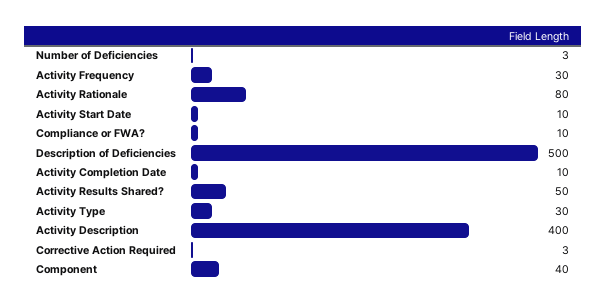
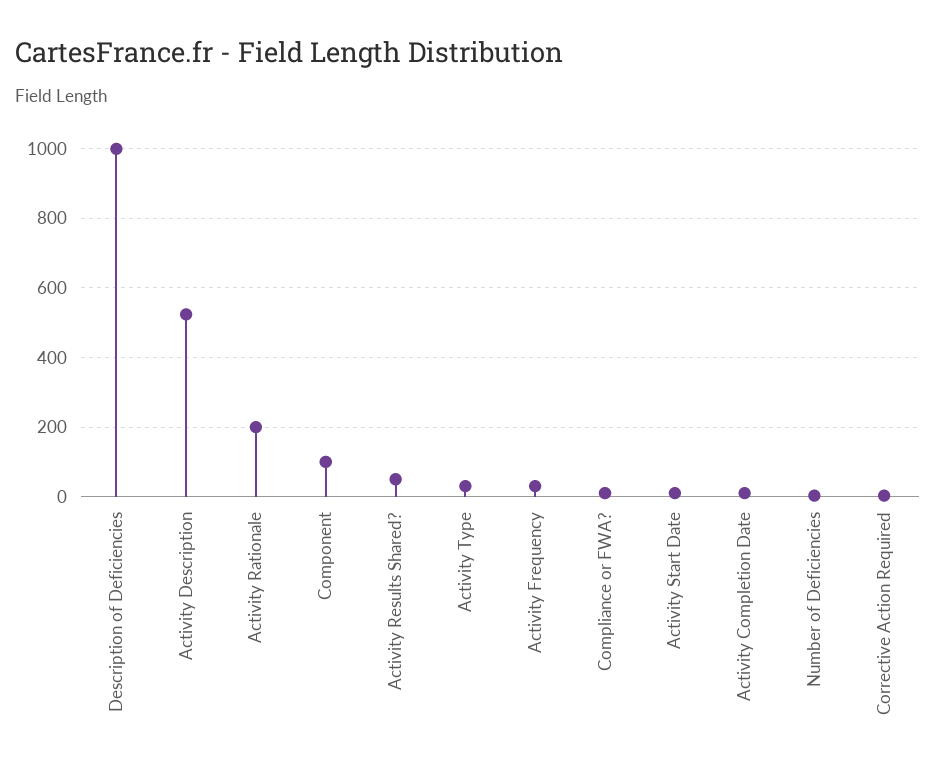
Activity Rationale: 80 -> 200
Description of Deficiencies: 500 -> 1000
Activity Description: 400 -> 520
Component: 40 -> 100

